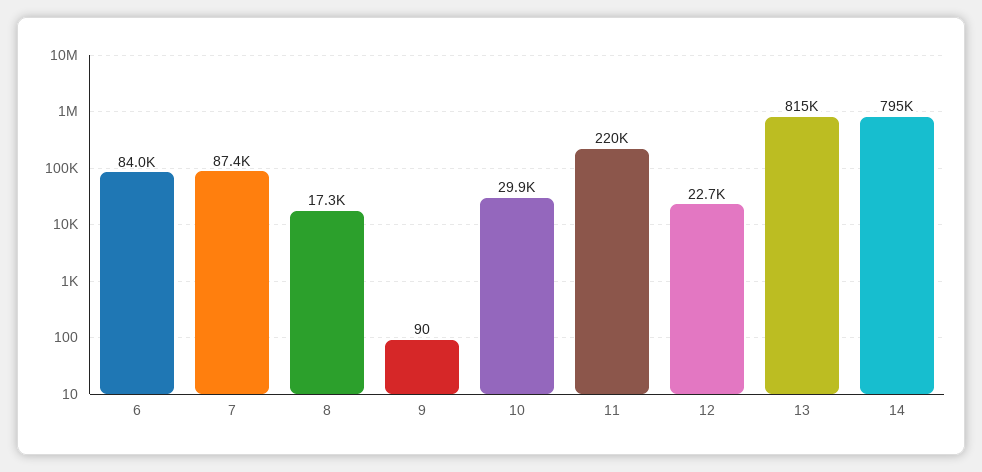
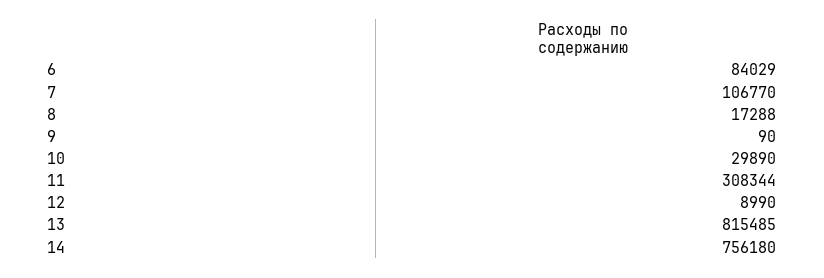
7: 87400 -> 106770
11: 220000 -> 308344
12: 22700 -> 8990
14: 795000 -> 756180

